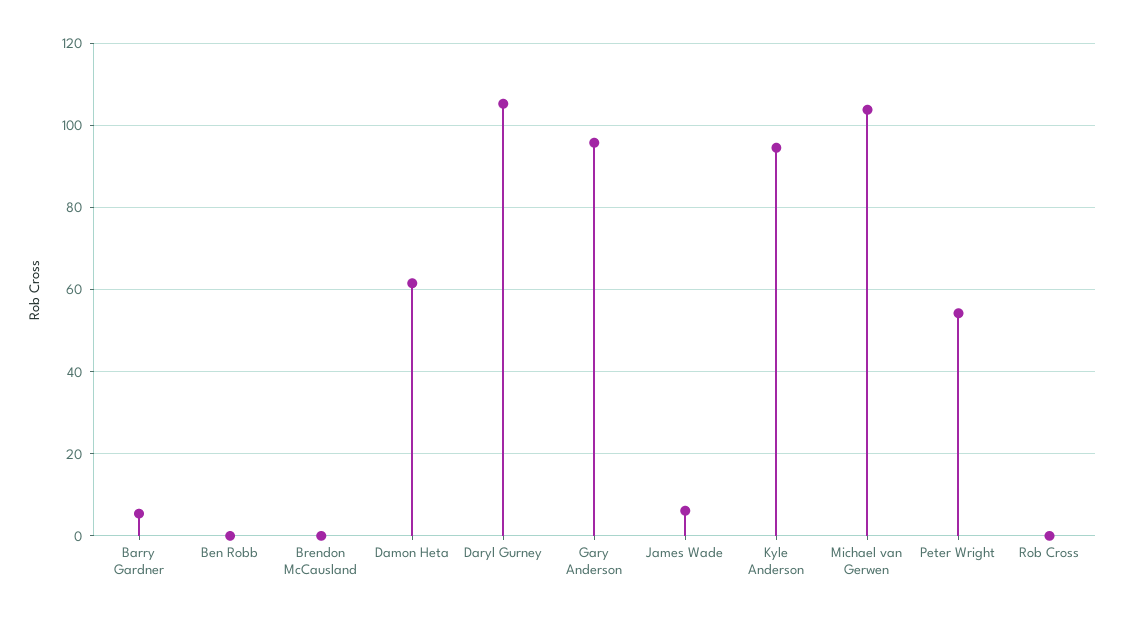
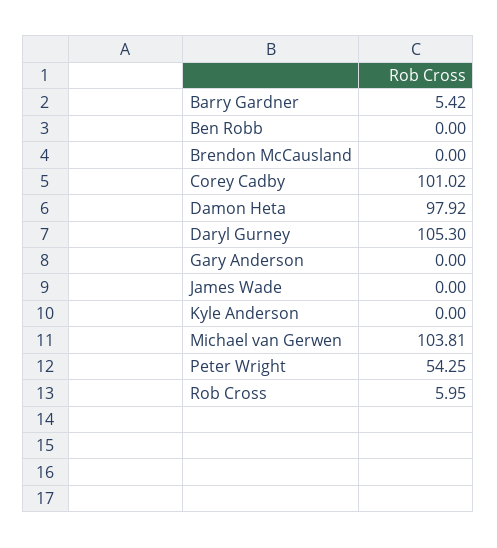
Damon Heta: 62 -> 97.92
Gary Anderson: 96 -> 0
James Wade: 6 -> 0
Kyle Anderson: 94 -> 0
Rob Cross: 0 -> 5.95
Corey Cadby: none -> 101.02

